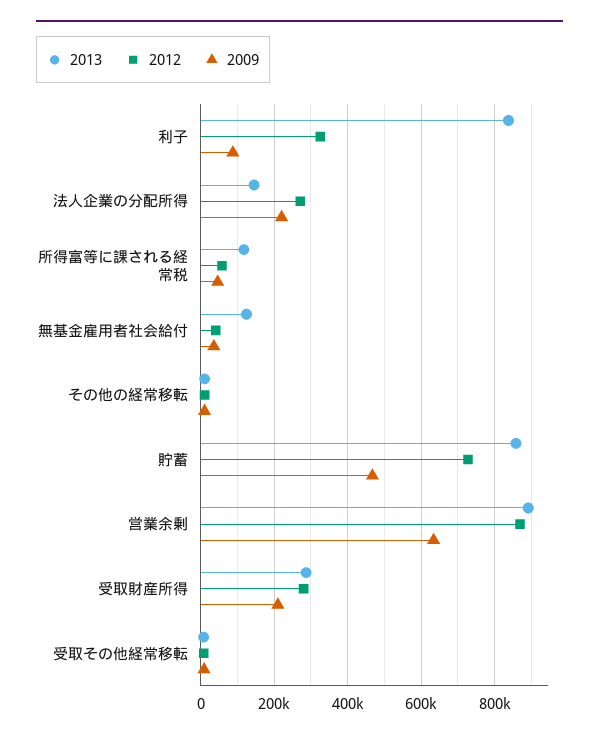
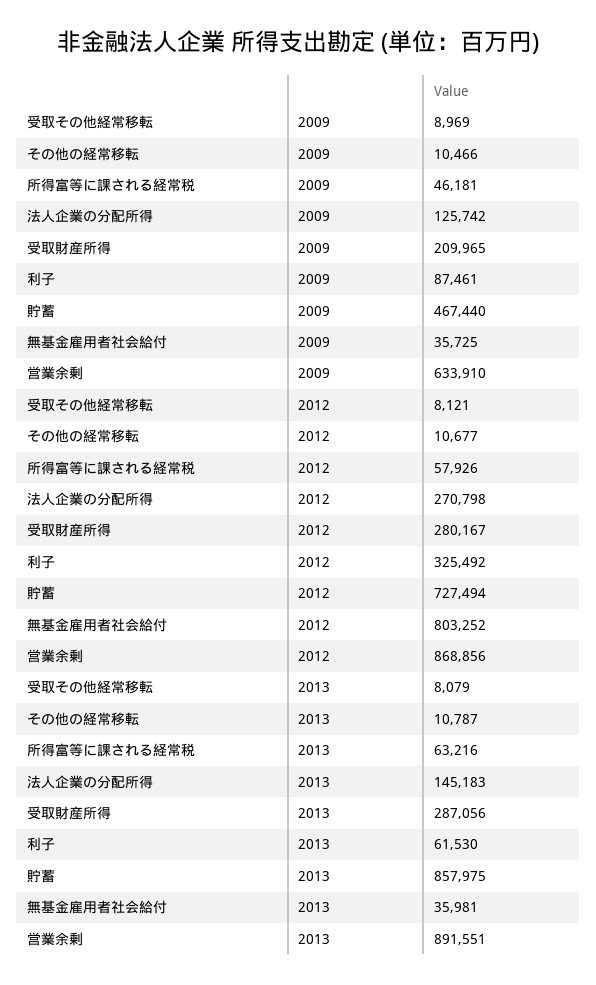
2013, 利子: 840000 -> 61530
2009, 法人企業の分配所得: 220000 -> 125742
2013, 所得富等に課される経常税: 120000 -> 63216
2013, 無基金雇用者社会給付: 120000 -> 35981
2012, 無基金雇用者社会給付: 40000 -> 803252

